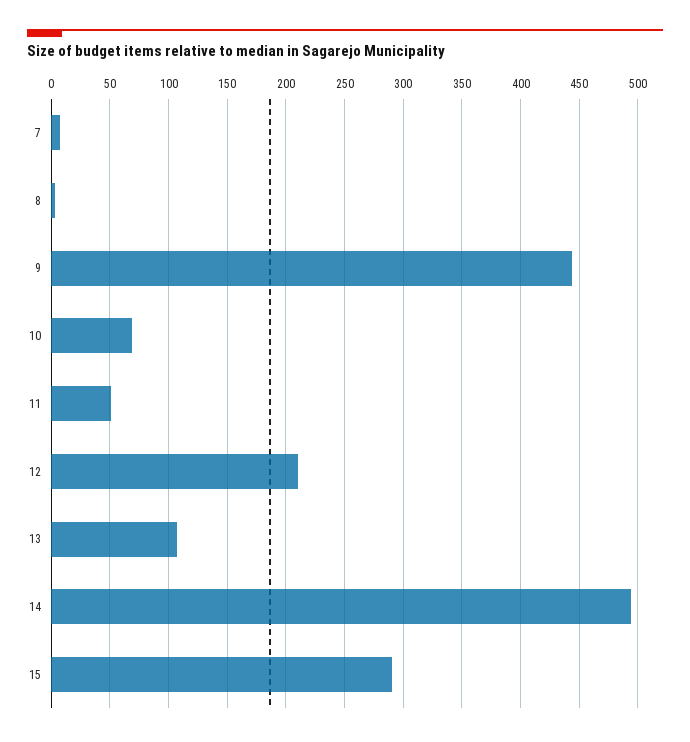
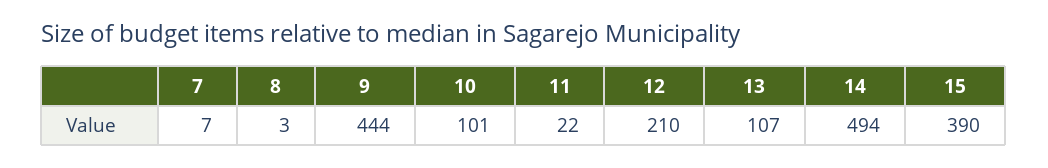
10: 70 -> 101
11: 50 -> 22
15: 290 -> 390

